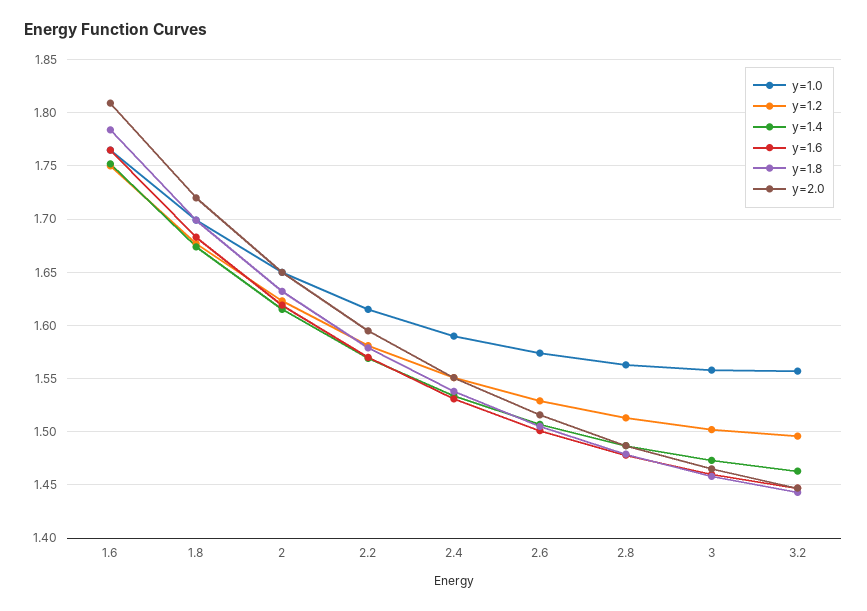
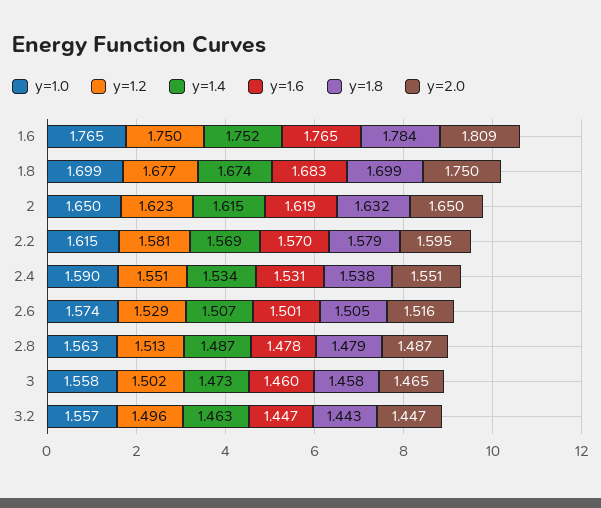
y=2.0, 1.8: 1.72 -> 1.75

